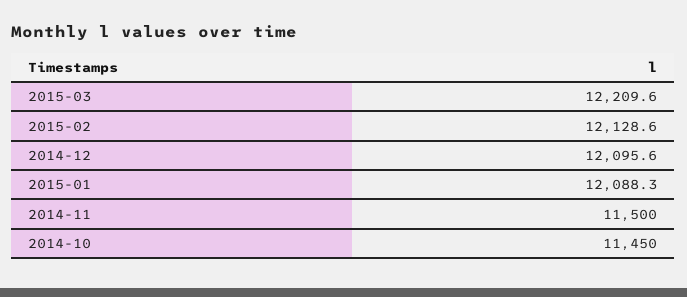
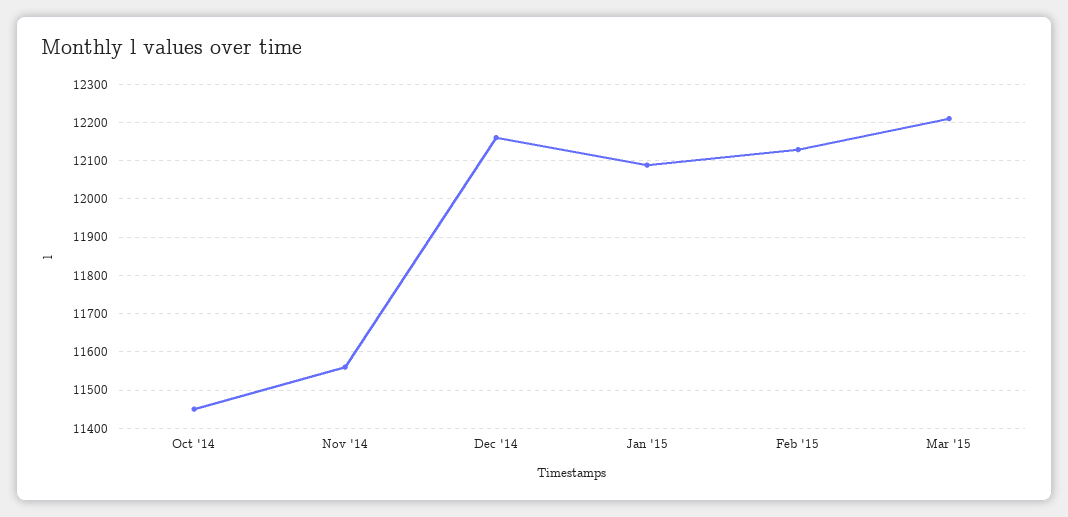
2014-12: 12095.6 -> 12160
2014-11: 11500 -> 11560

